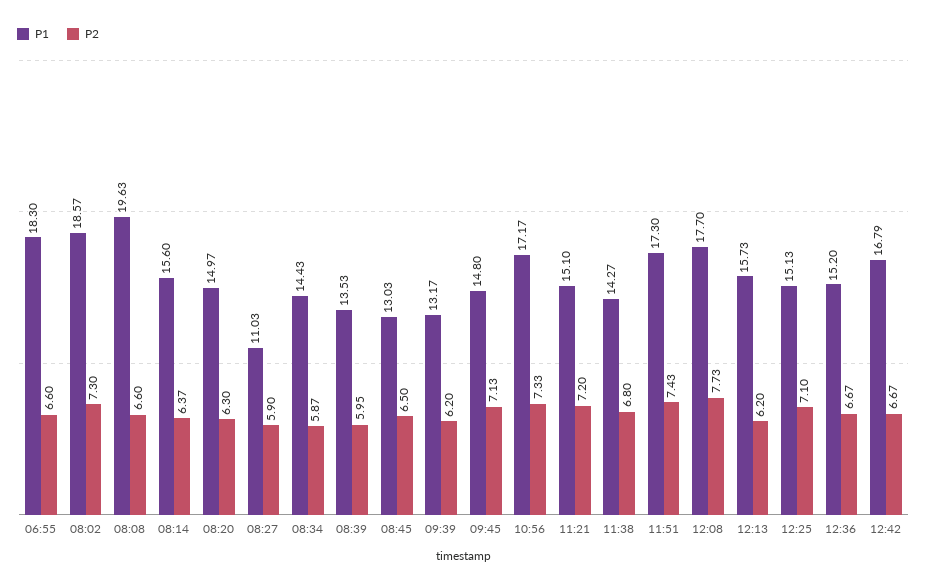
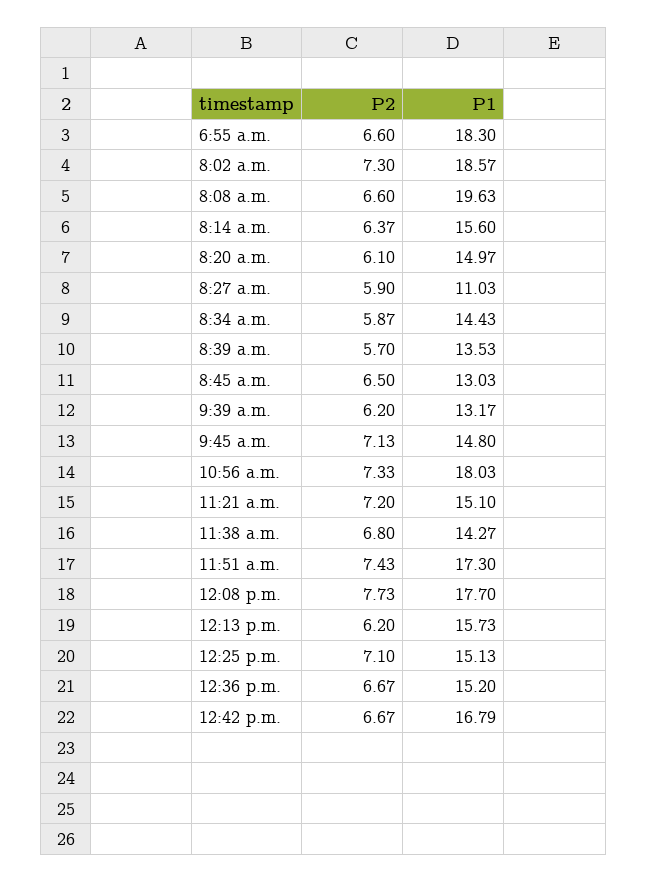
P2, 08:20: 6.3 -> 6.1
P2, 08:39: 5.95 -> 5.7
P1, 10:56: 17.17 -> 18.03

